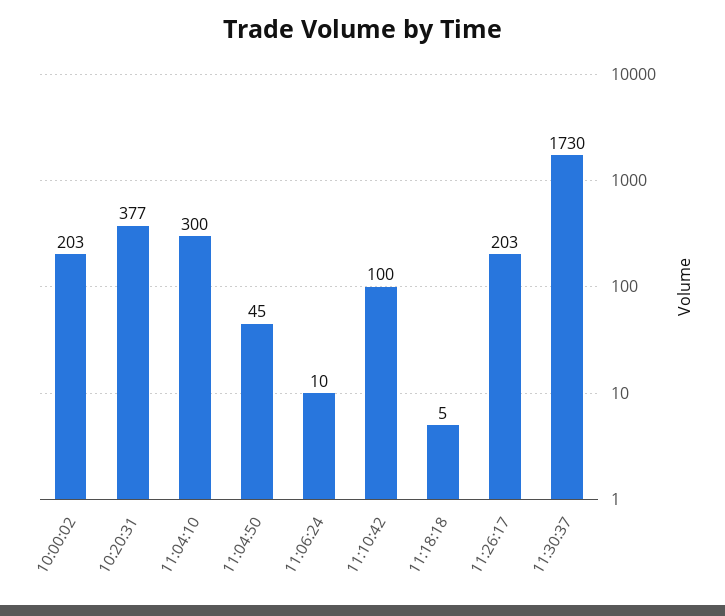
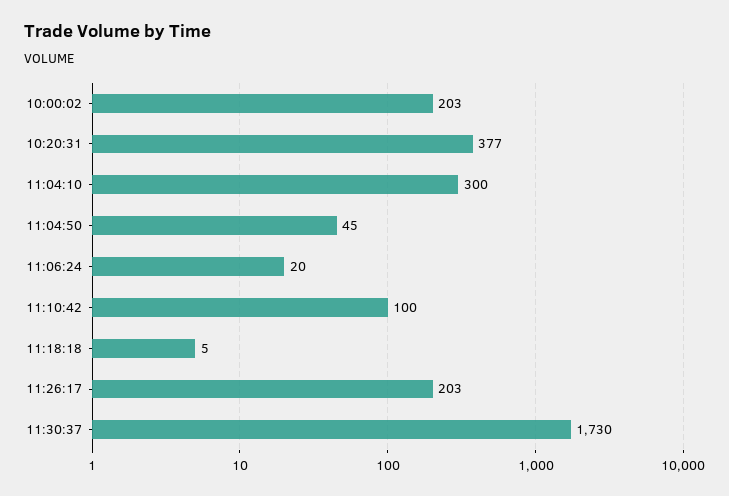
11:06:24: 10 -> 20

